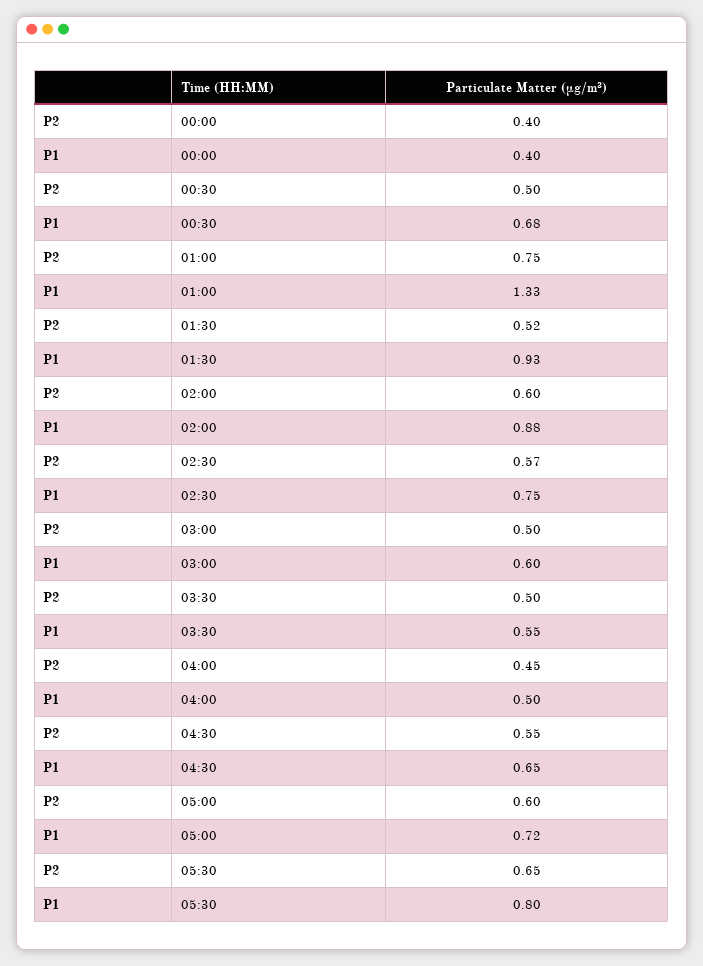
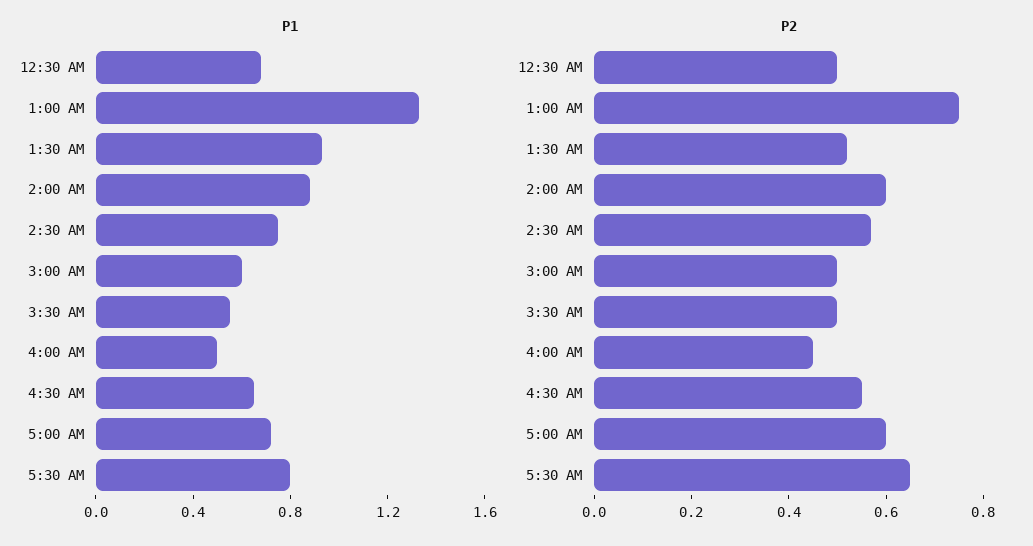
P2, 00:00: 0.4 -> none
P1, 00:00: 0.4 -> none

